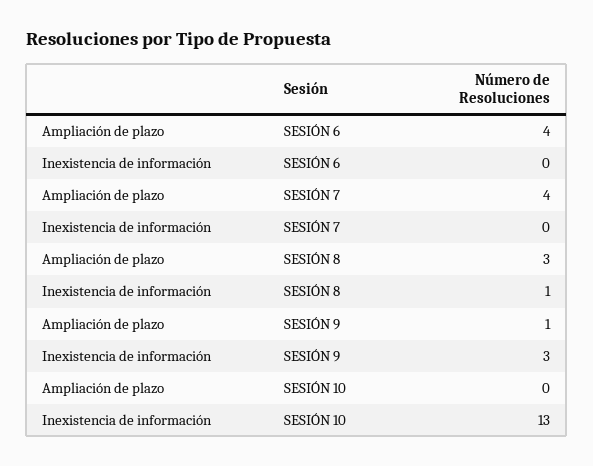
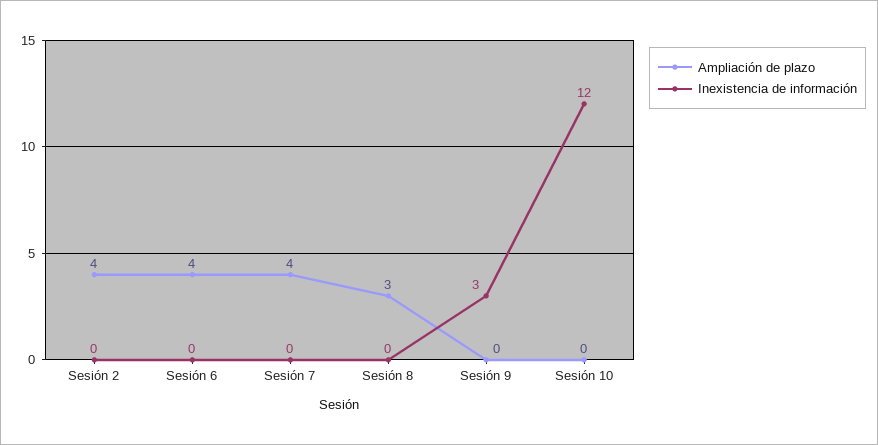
Inexistencia de información, SESIÓN 8: 1 -> 0
Ampliación de plazo, SESIÓN 9: 1 -> 0
Inexistencia de información, SESIÓN 10: 13 -> 12
Ampliación de plazo, Sesión 2: none -> 4
Inexistencia de información, Sesión 2: none -> 0

